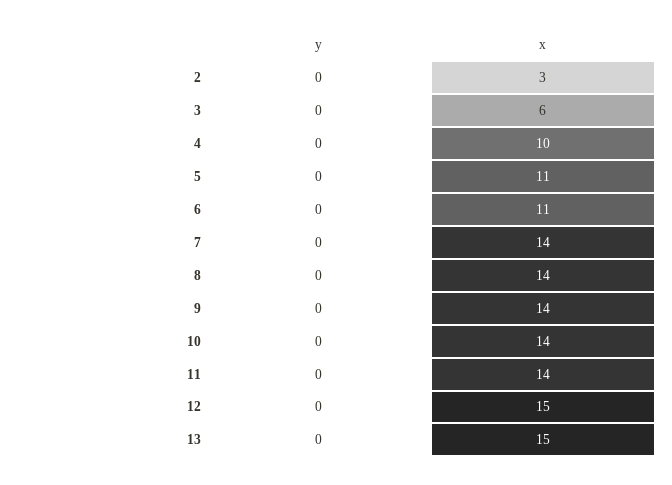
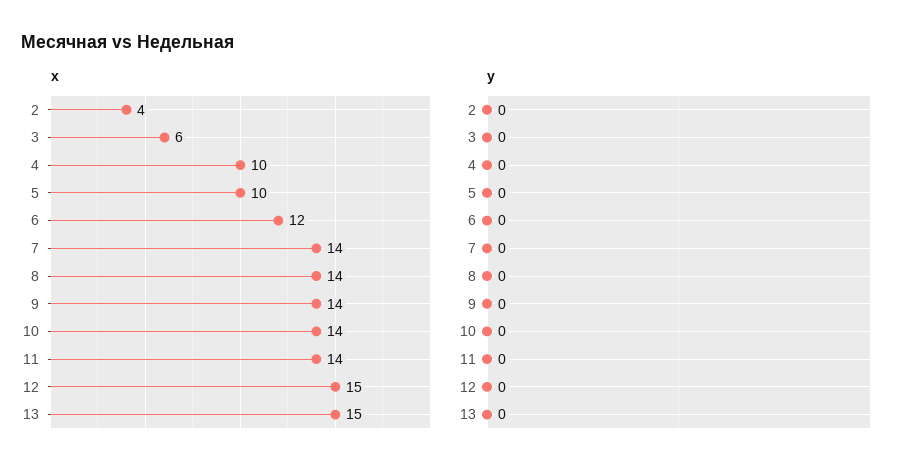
x, 2: 3 -> 4
x, 5: 11 -> 10
x, 6: 11 -> 12

